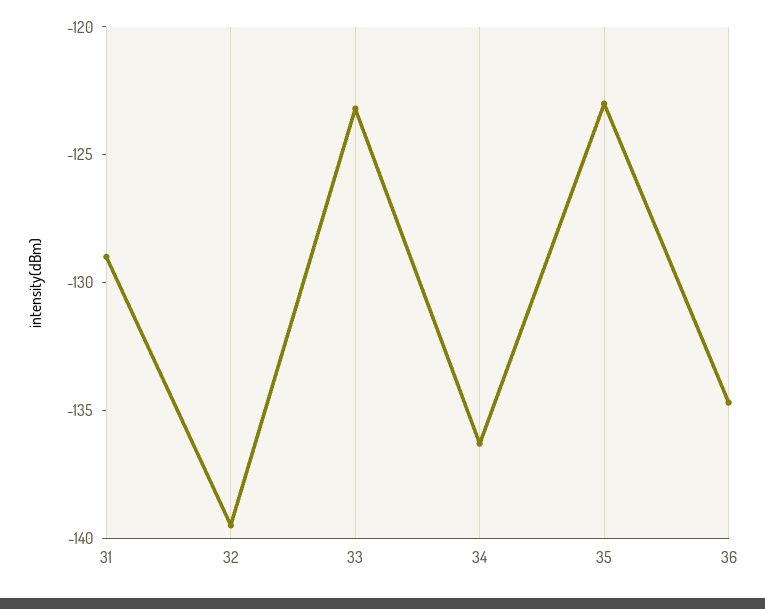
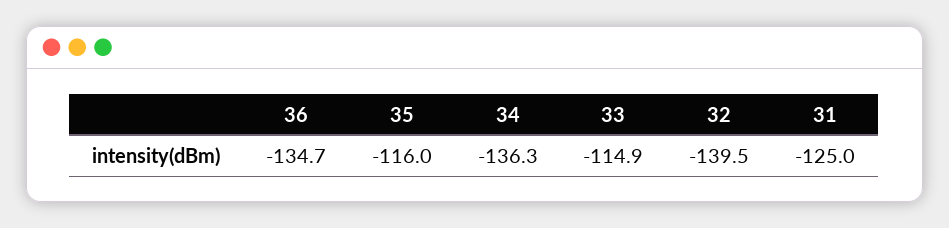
31: -129 -> -125
33: -123 -> -114.9
35: -123 -> -116

